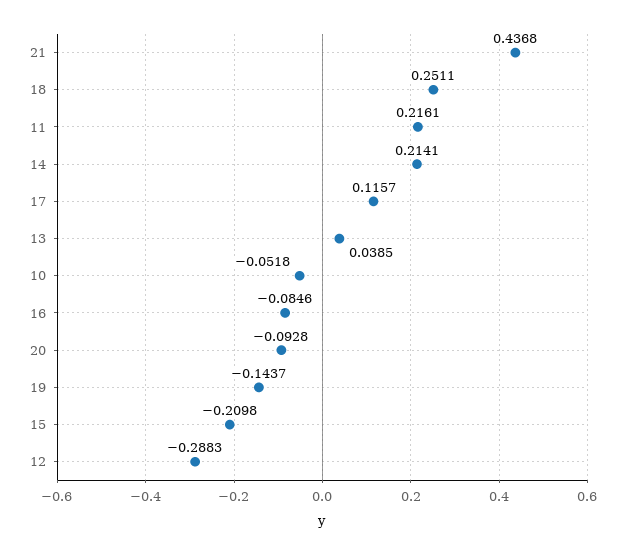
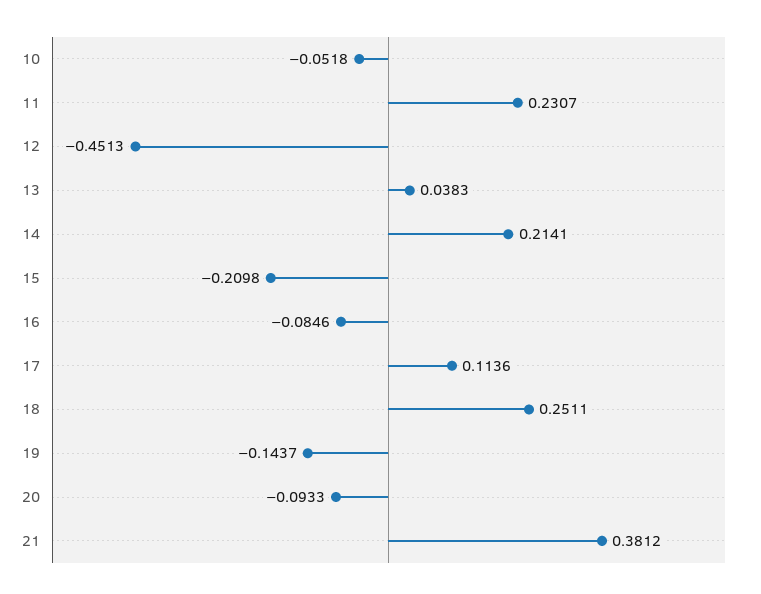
21: 0.4368 -> 0.3812
11: 0.2161 -> 0.2307
17: 0.1157 -> 0.1136
13: 0.0385 -> 0.0383
20: -0.0928 -> -0.0933
12: -0.2883 -> -0.4513

